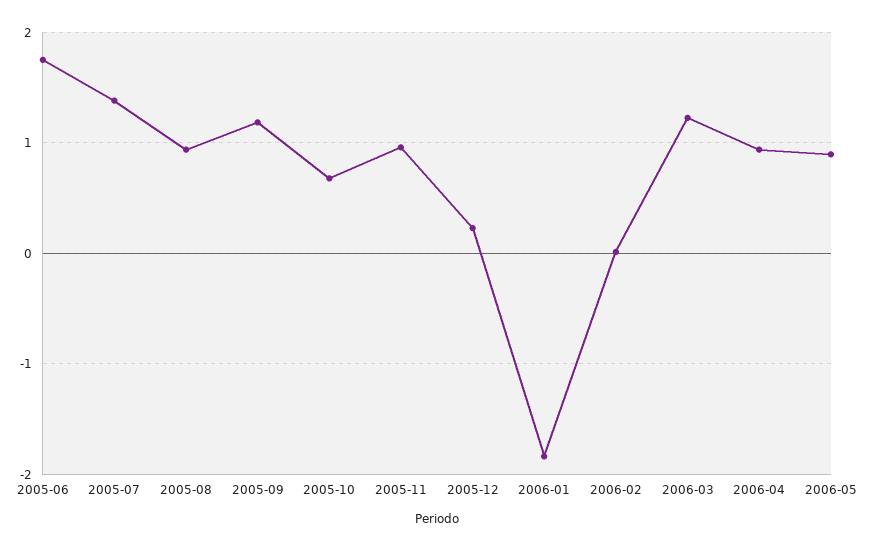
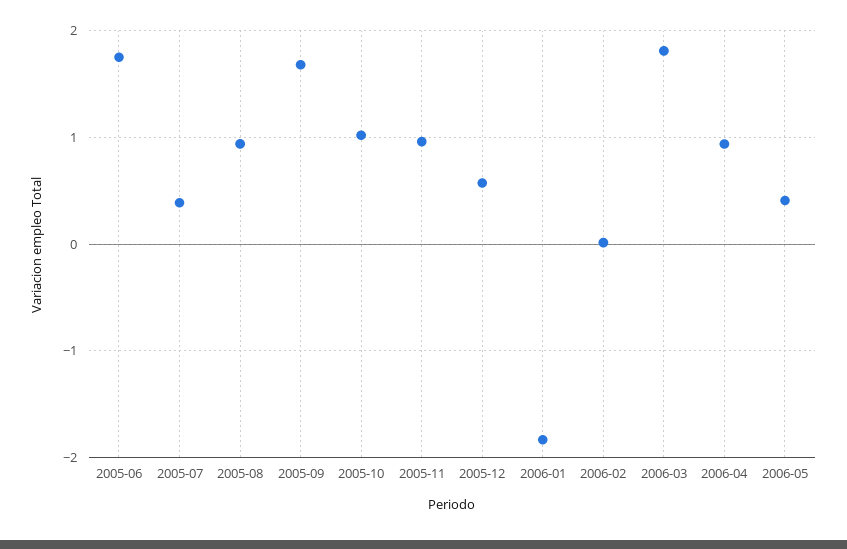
2005-07: 1.4 -> 0.4
2005-09: 1.2 -> 1.7
2005-10: 0.7 -> 1
2005-12: 0.2 -> 0.6
2006-03: 1.2 -> 1.8
2006-05: 0.9 -> 0.4

